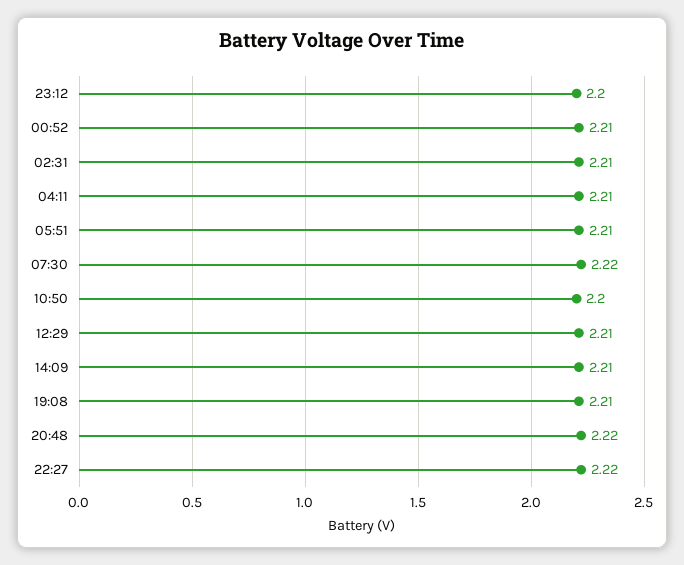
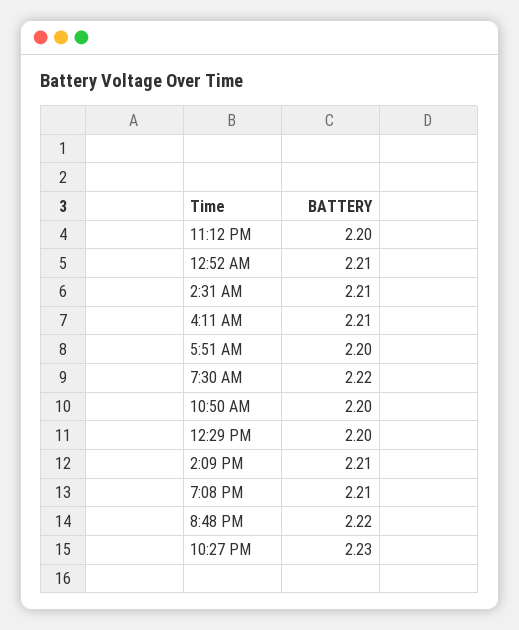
05:51: 2.21 -> 2.2
12:29: 2.21 -> 2.2
22:27: 2.22 -> 2.23

